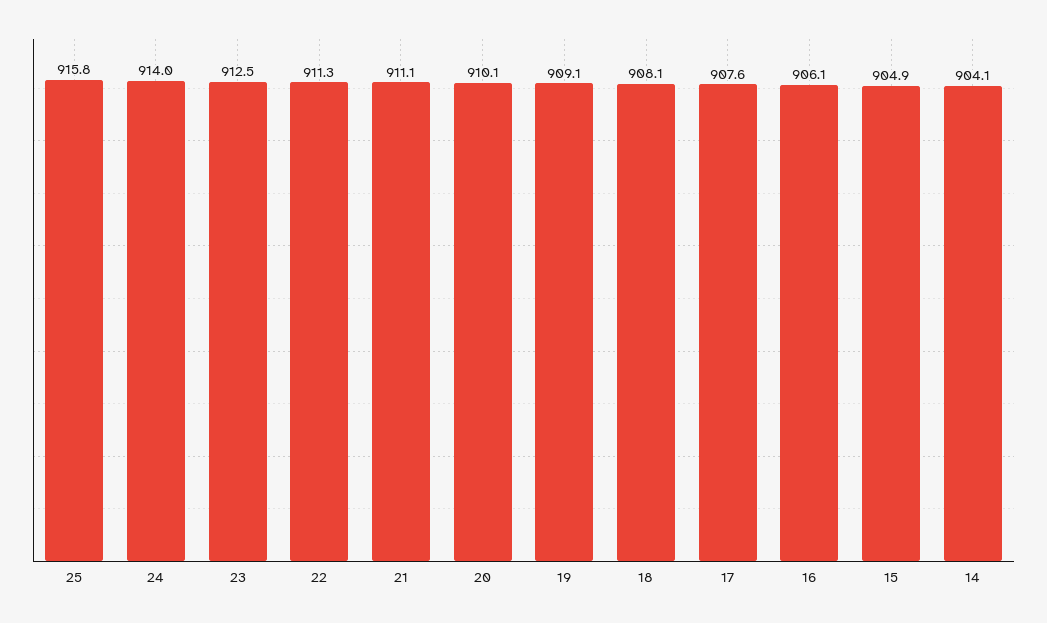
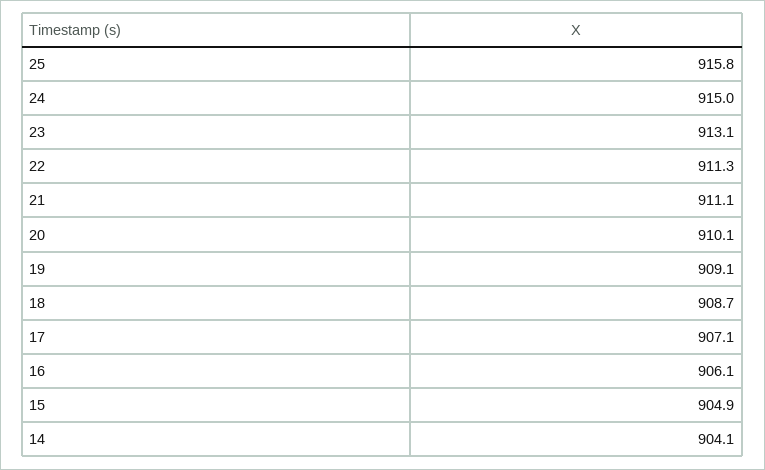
24: 914 -> 915
23: 912.5 -> 913.1
18: 908.1 -> 908.7
17: 907.6 -> 907.1

